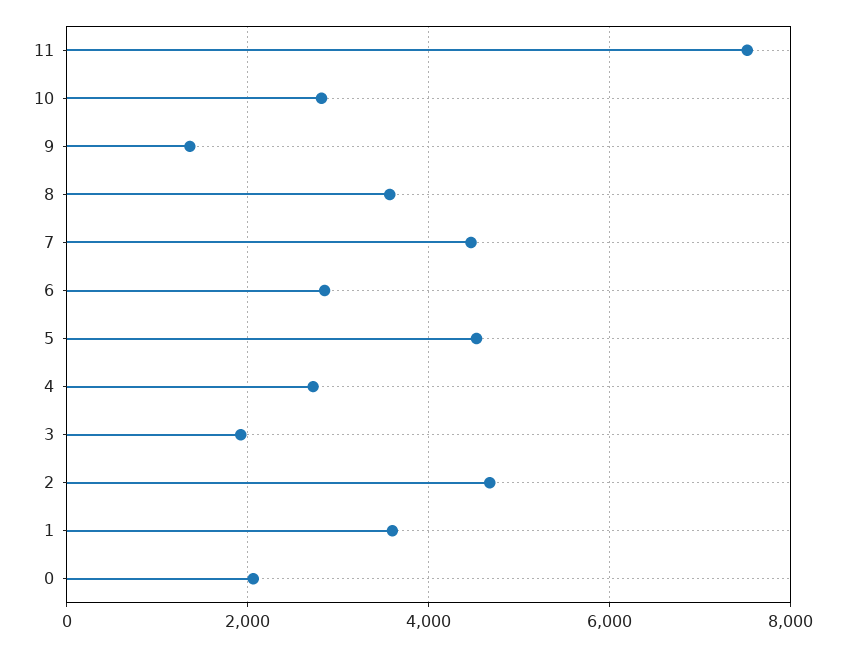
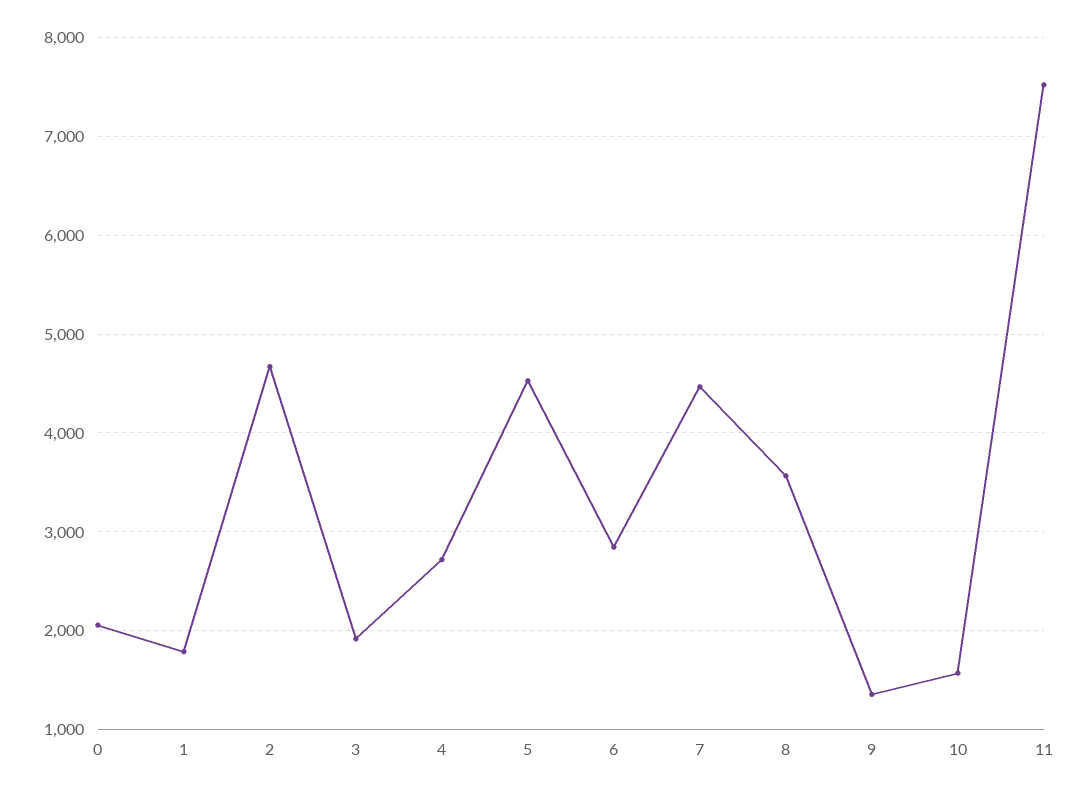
10: 2800 -> 1600
1: 3600 -> 1800

